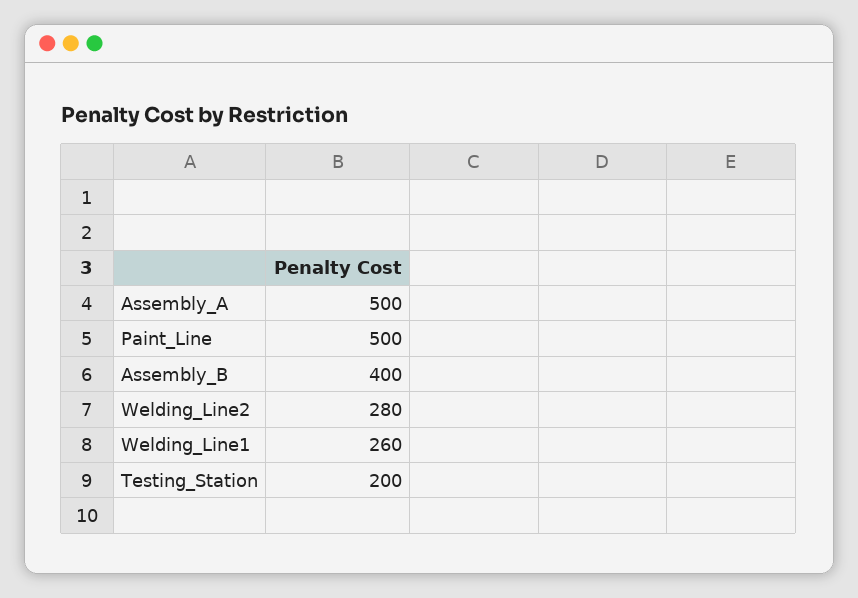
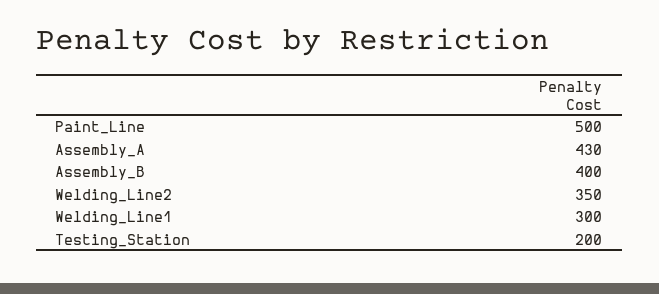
Assembly_A: 500 -> 430
Welding_Line2: 280 -> 350
Welding_Line1: 260 -> 300

